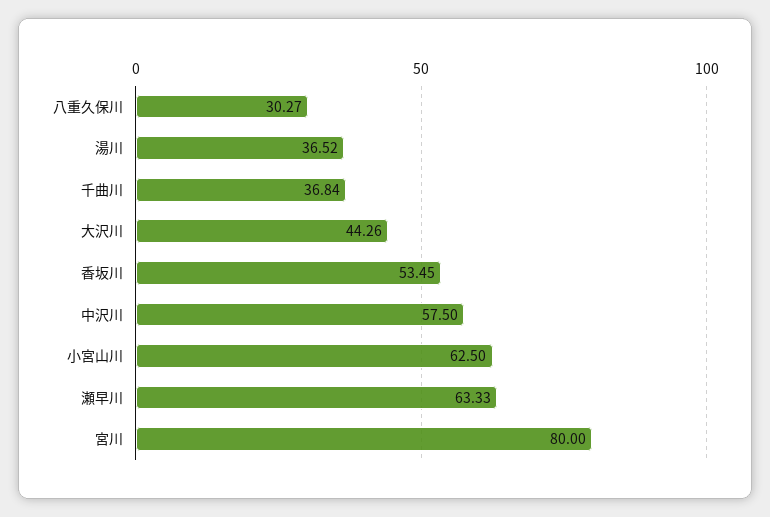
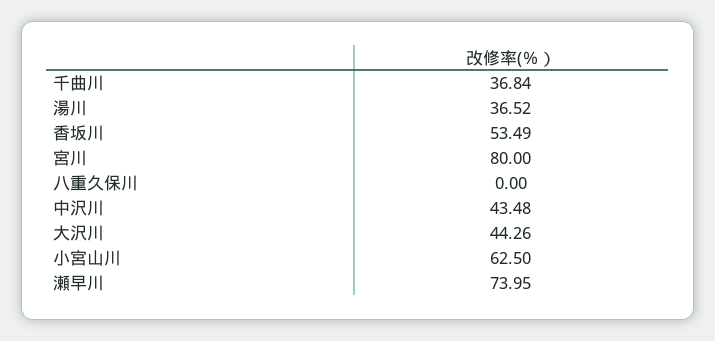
八重久保川: 30.27 -> 0
香坂川: 53.45 -> 53.49
中沢川: 57.5 -> 43.48
瀬早川: 63.33 -> 73.95

